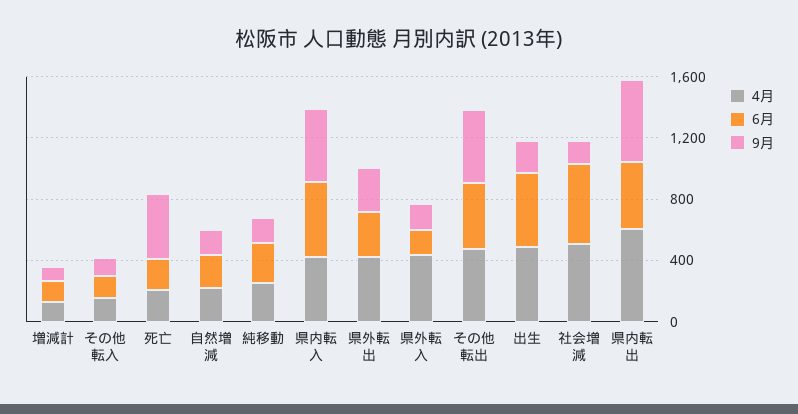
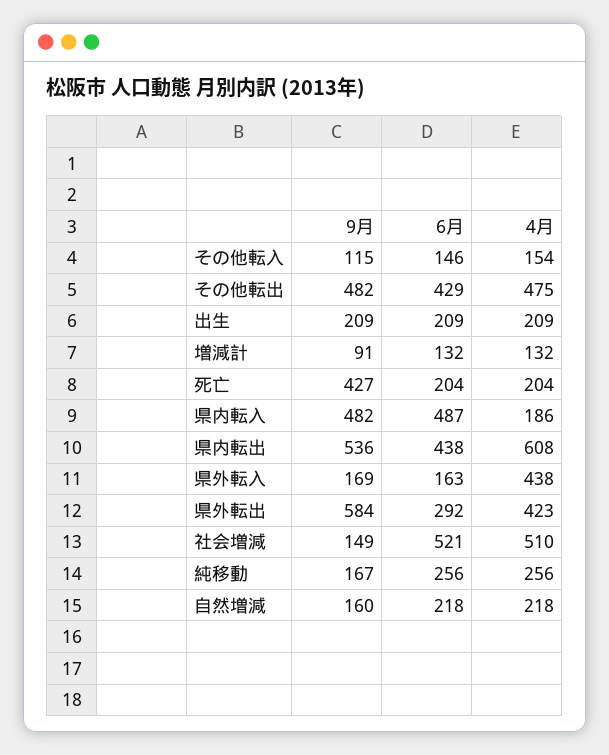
4月, 県内転入: 400 -> 186
9月, 県外転出: 300 -> 584
4月, 出生: 500 -> 209
6月, 出生: 500 -> 209

